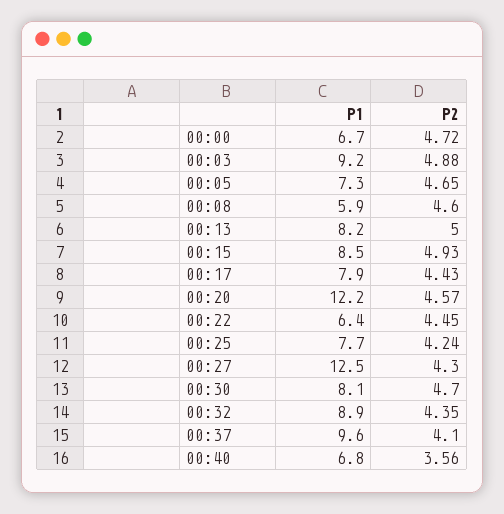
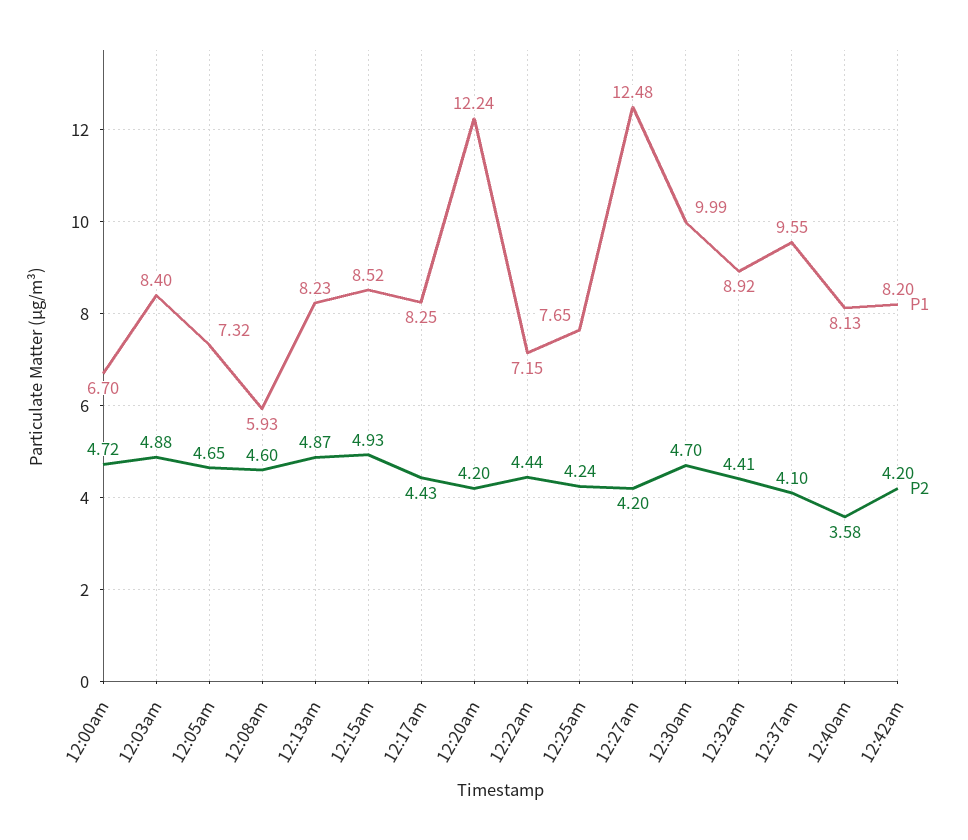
P1, 00:03: 9.2 -> 8.4
P2, 00:13: 5 -> 4.87
P1, 00:17: 7.9 -> 8.25
P2, 00:20: 4.57 -> 4.2
P1, 00:22: 6.4 -> 7.15
P2, 00:22: 4.45 -> 4.44
P2, 00:27: 4.3 -> 4.2
P1, 00:30: 8.1 -> 9.99
P2, 00:32: 4.35 -> 4.41
P1, 00:40: 6.8 -> 8.13
P2, 00:40: 3.56 -> 3.58
P1, 12:42am: none -> 8.2
P2, 12:42am: none -> 4.2

